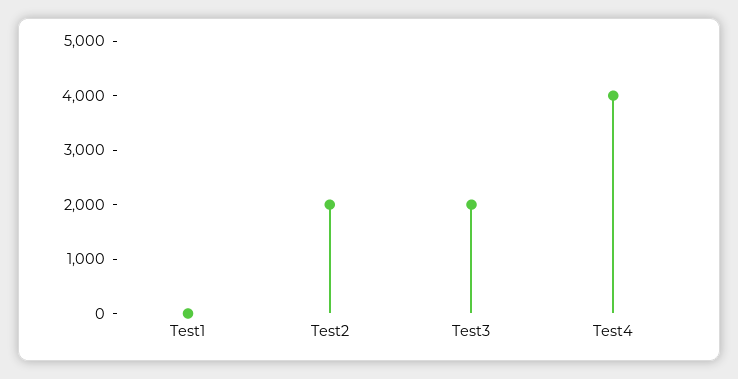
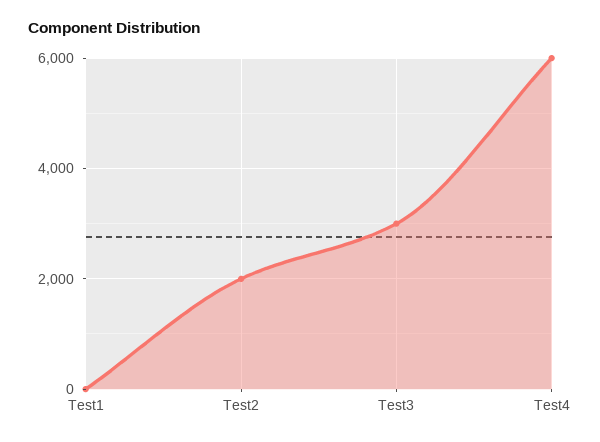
Test3: 2000 -> 3000
Test4: 4000 -> 6000

